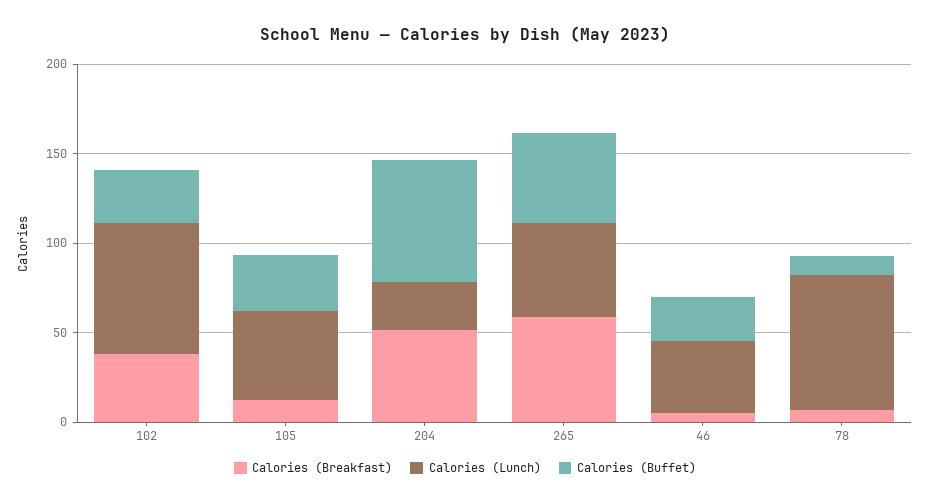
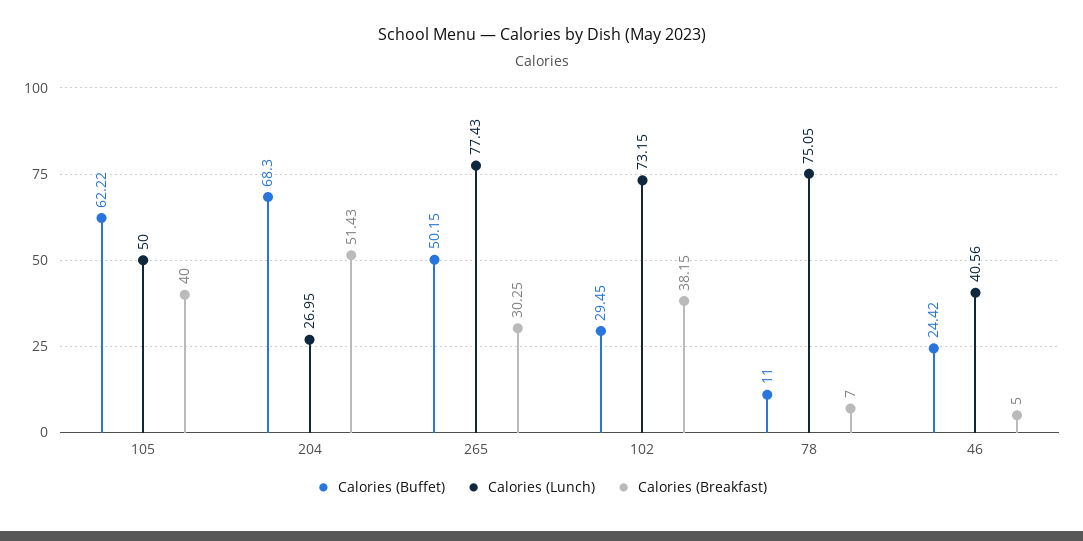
Calories (Breakfast), 105: 10 -> 40
Calories (Buffet), 105: 30 -> 62.22
Calories (Breakfast), 265: 60 -> 30.25
Calories (Lunch), 265: 50 -> 77.43

